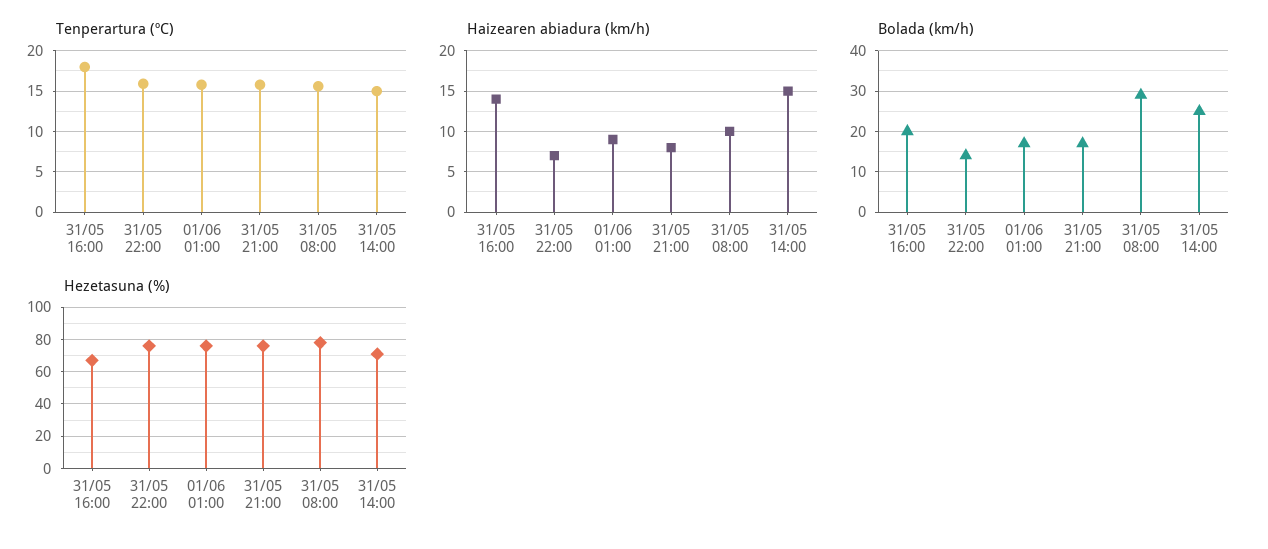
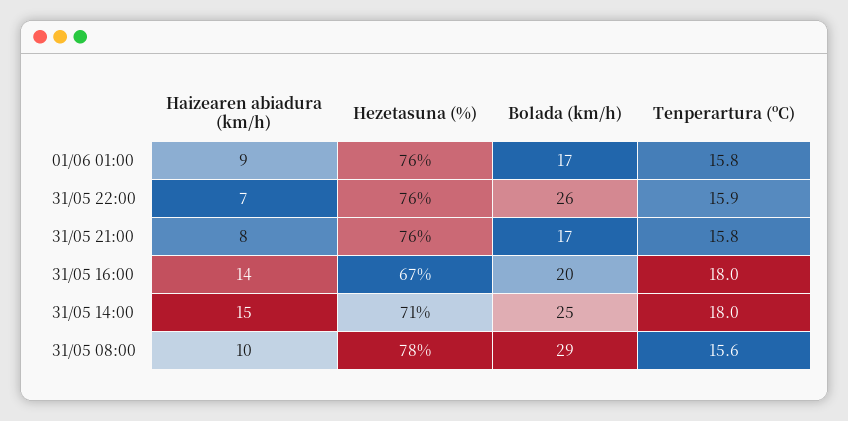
Tenperartura (ºC), 31/05 14:00: 15 -> 18
Bolada (km/h), 31/05 22:00: 15 -> 26

